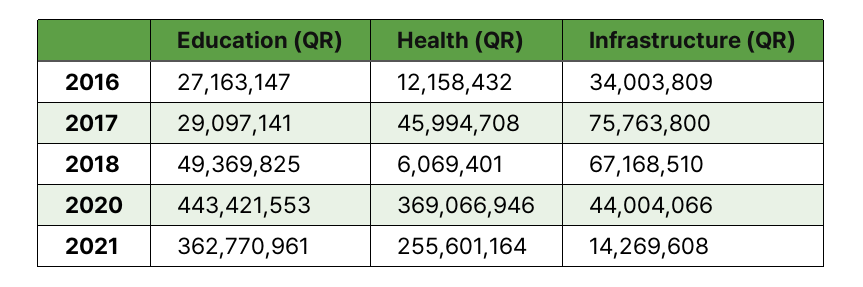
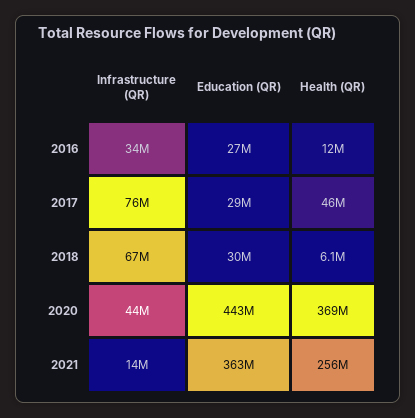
Education (QR), 2018: 49369825 -> 30000000

